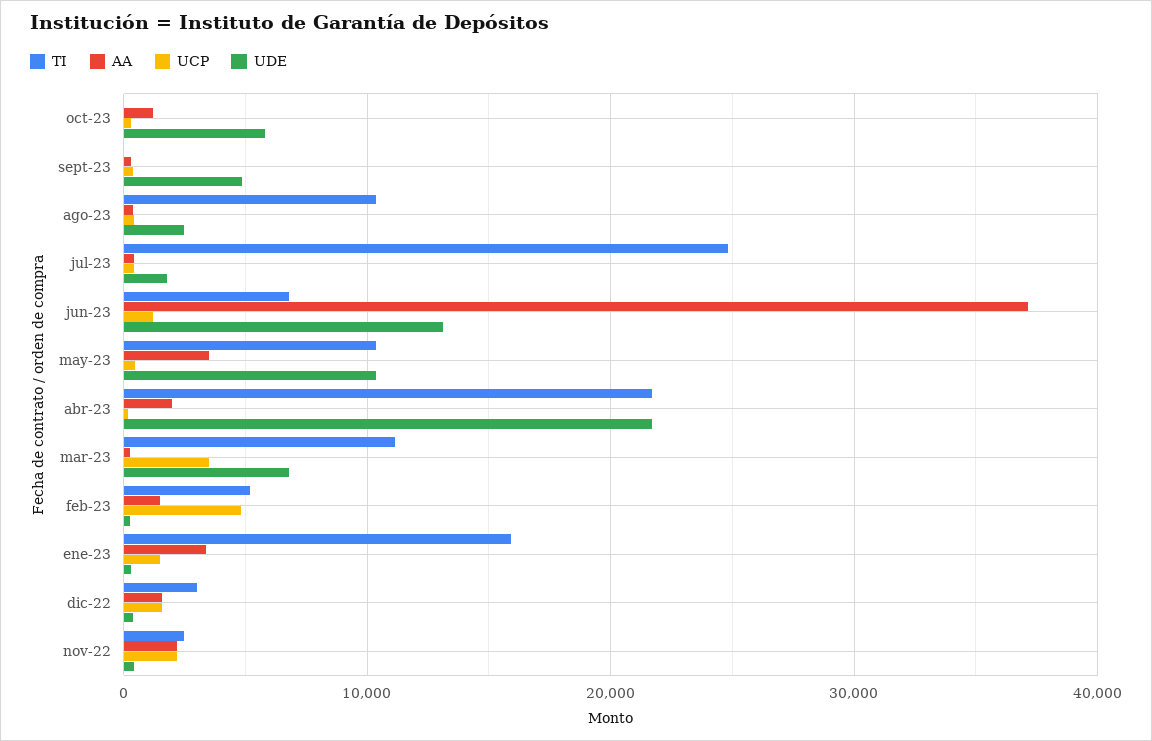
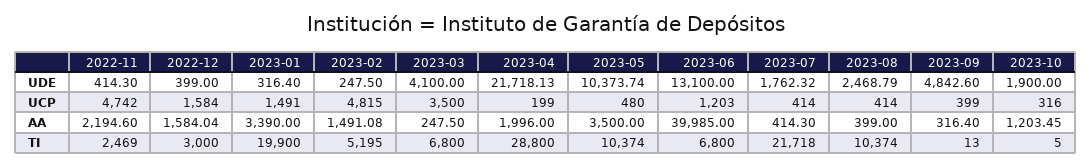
UDE, oct-23: 6000 -> 1900
TI, jul-23: 25000 -> 21718
AA, jun-23: 37000 -> 39985
TI, abr-23: 22000 -> 28800
TI, mar-23: 11000 -> 6800
UDE, mar-23: 7000 -> 4100
TI, ene-23: 16000 -> 19900
UCP, nov-22: 2000 -> 4742

